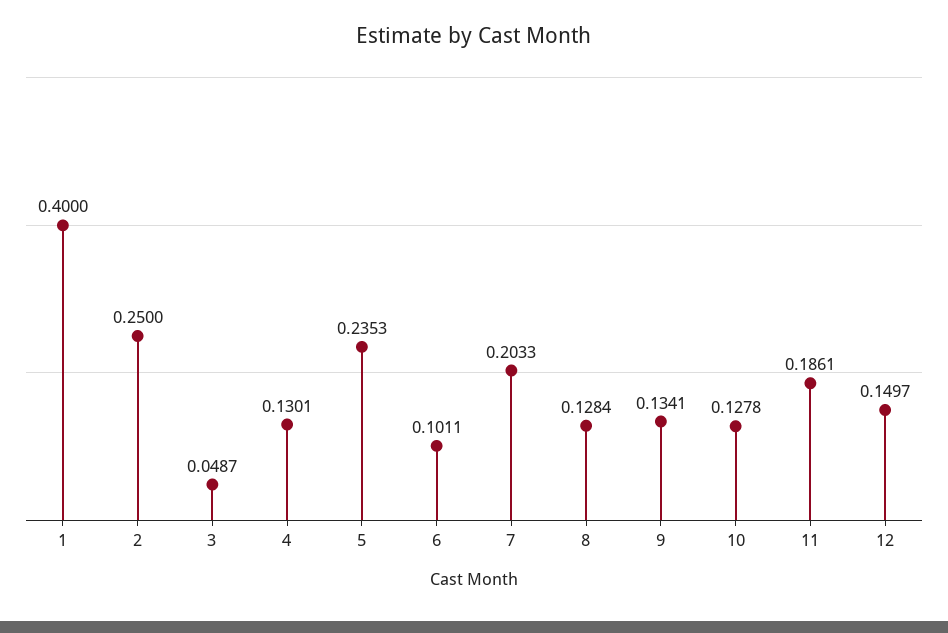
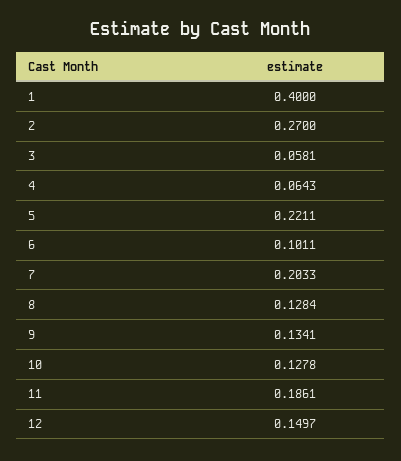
2: 0.25 -> 0.27
3: 0.0487 -> 0.0581
4: 0.1301 -> 0.0643
5: 0.2353 -> 0.2211

